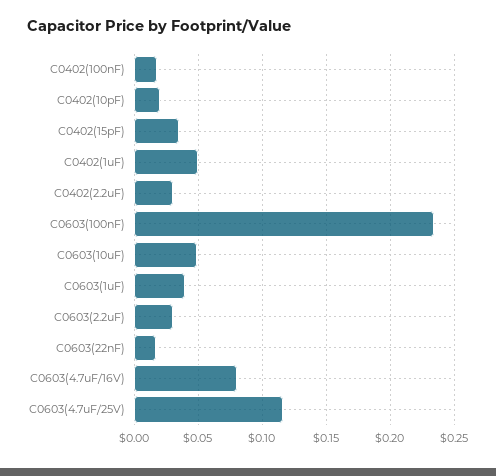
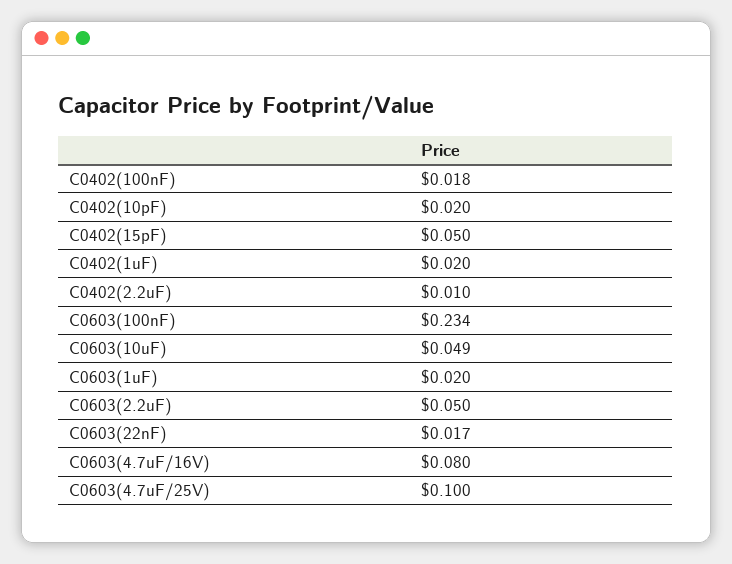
C0402(15pF): 0.035 -> 0.05
C0402(1uF): 0.05 -> 0.02
C0402(2.2uF): 0.03 -> 0.01
C0603(1uF): 0.04 -> 0.02
C0603(2.2uF): 0.03 -> 0.05
C0603(4.7uF/25V): 0.115 -> 0.1

